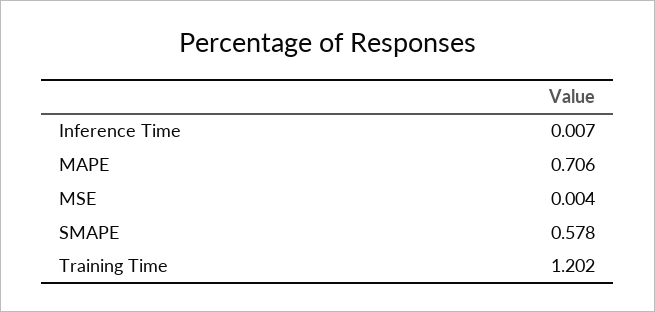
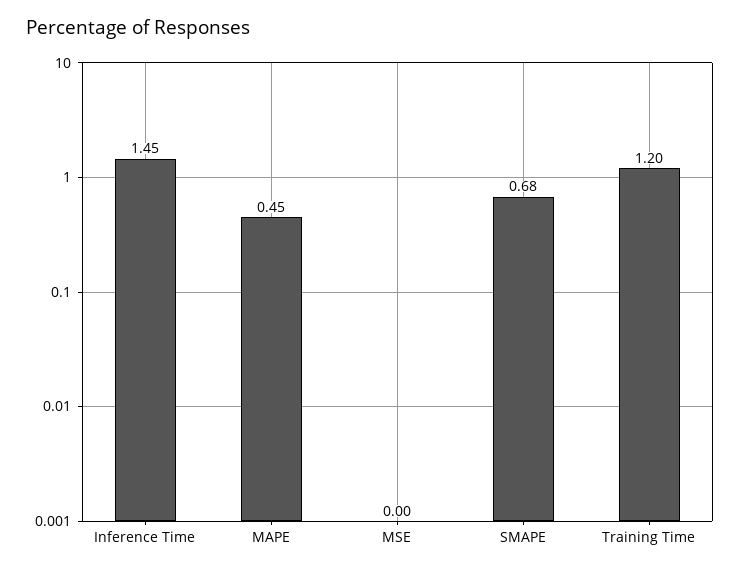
Inference Time: 0.007 -> 1.45
MAPE: 0.706 -> 0.45
SMAPE: 0.578 -> 0.68

